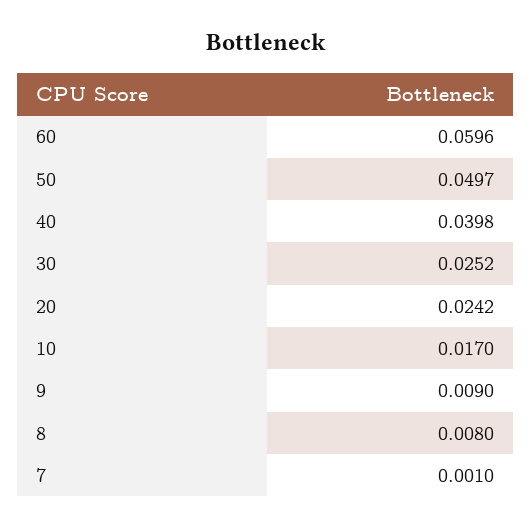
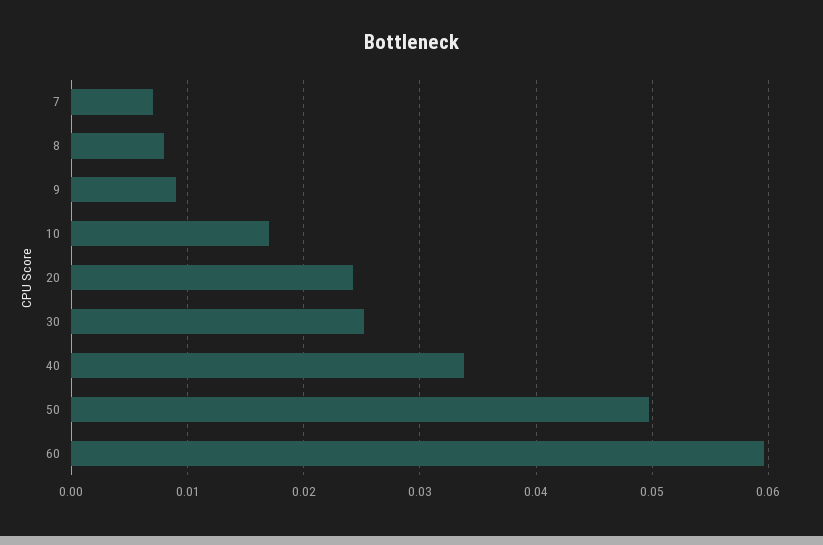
40: 0.0398 -> 0.034
7: 0.001 -> 0.007

